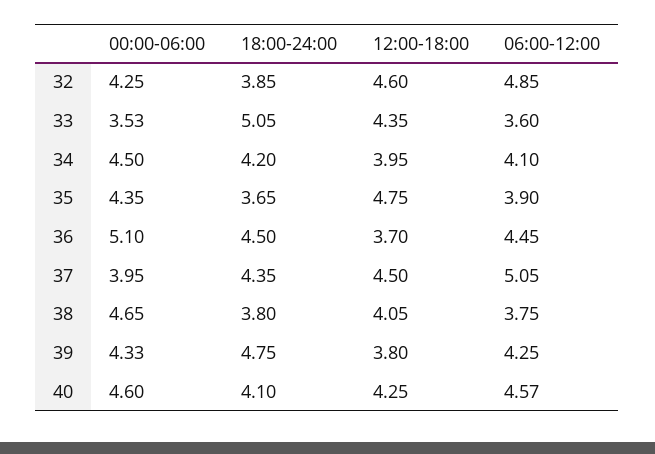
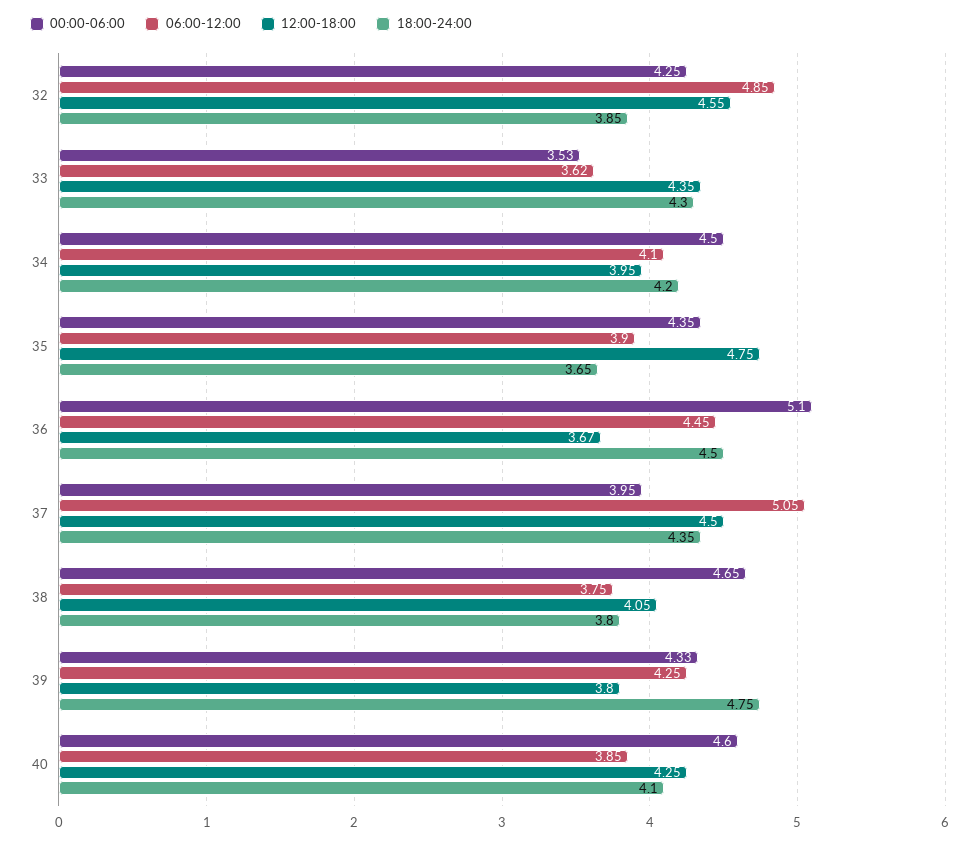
12:00-18:00, 32: 4.6 -> 4.55
18:00-24:00, 33: 5.05 -> 4.3
06:00-12:00, 33: 3.6 -> 3.62
12:00-18:00, 36: 3.7 -> 3.67
06:00-12:00, 40: 4.57 -> 3.85

